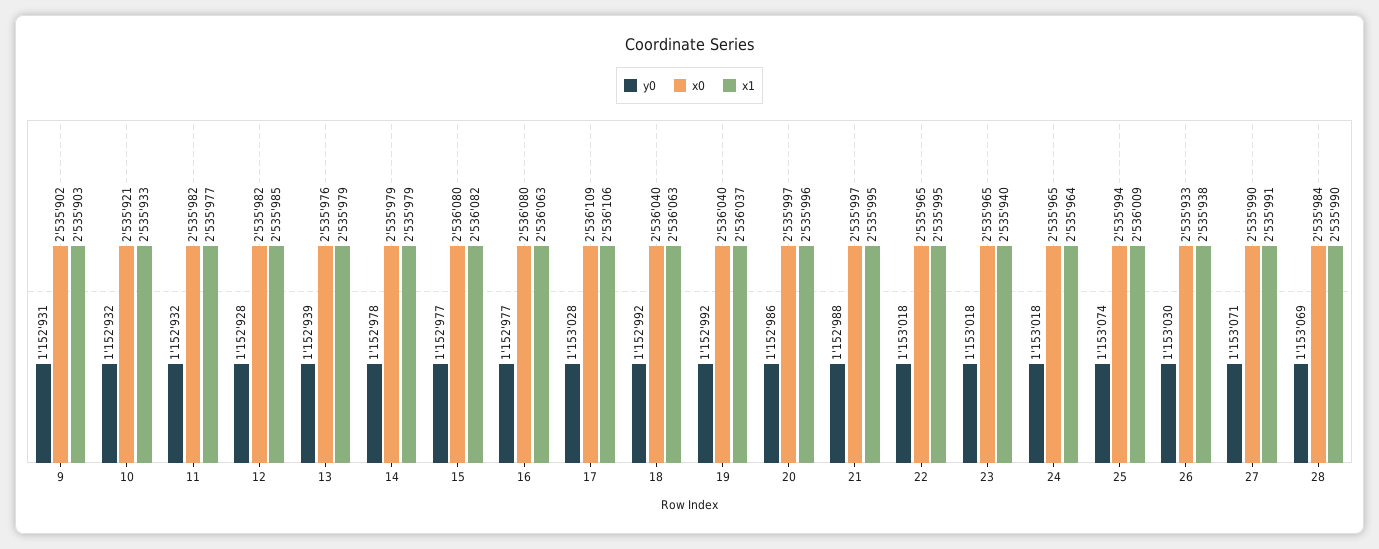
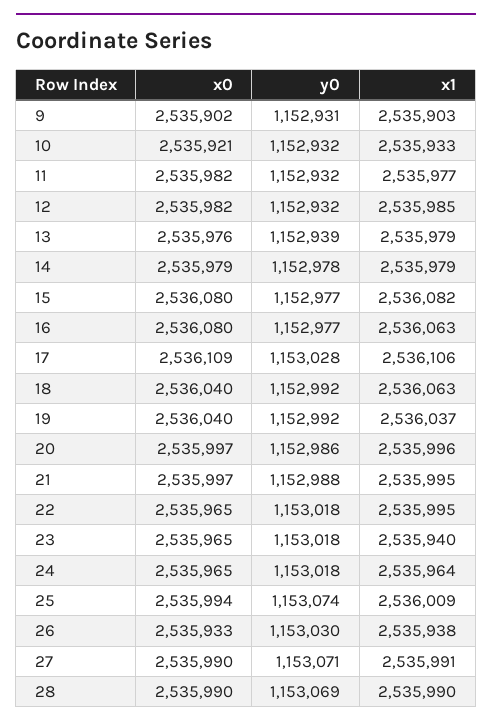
y0, 12: 1152928 -> 1152932
x0, 28: 2535984 -> 2535990

